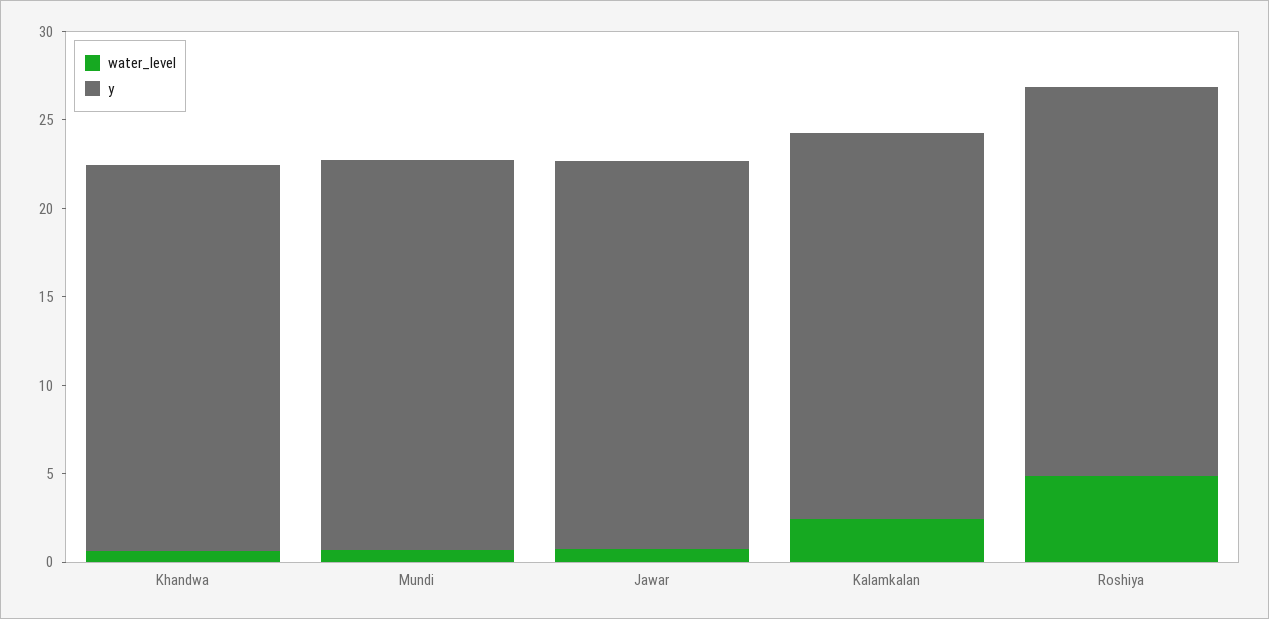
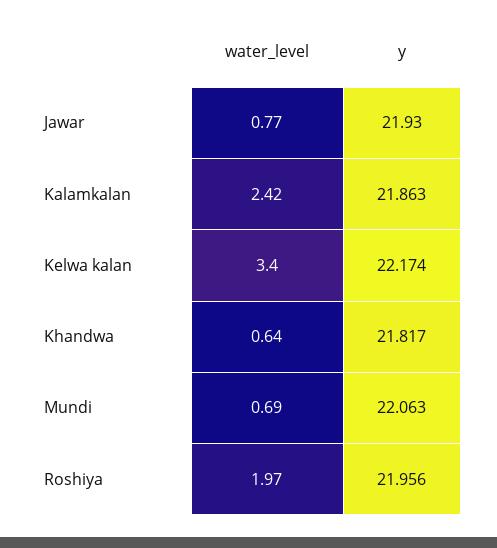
water_level, Roshiya: 5 -> 1.97
water_level, Kelwa kalan: none -> 3.4
y, Kelwa kalan: none -> 22.174

